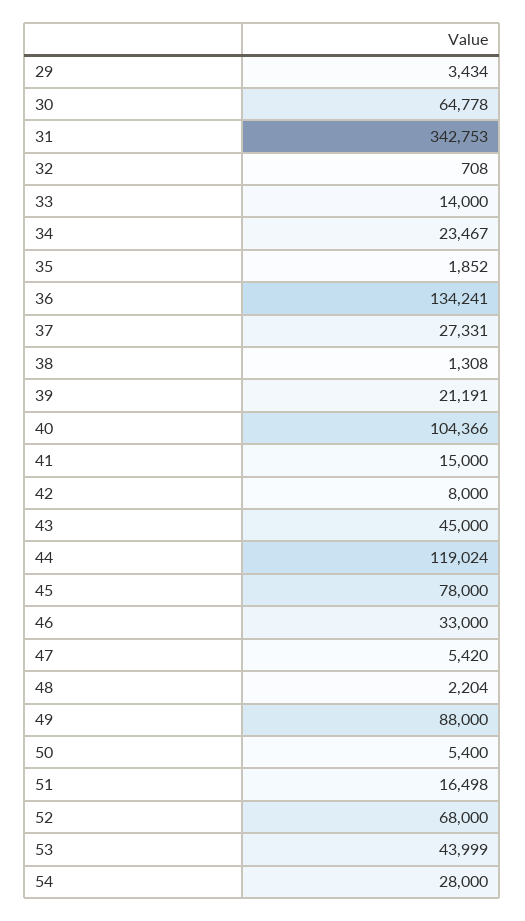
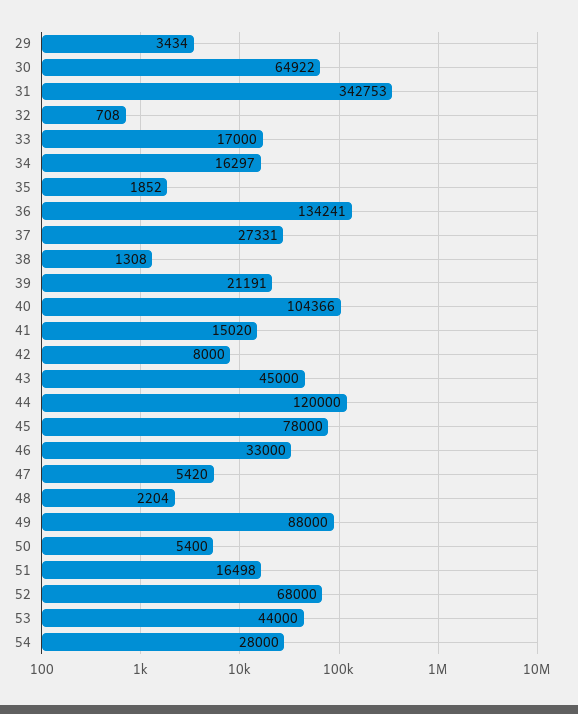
30: 64778 -> 64922
33: 14000 -> 17000
34: 23467 -> 16297
41: 15000 -> 15020
44: 119024 -> 120000
53: 43999 -> 44000

